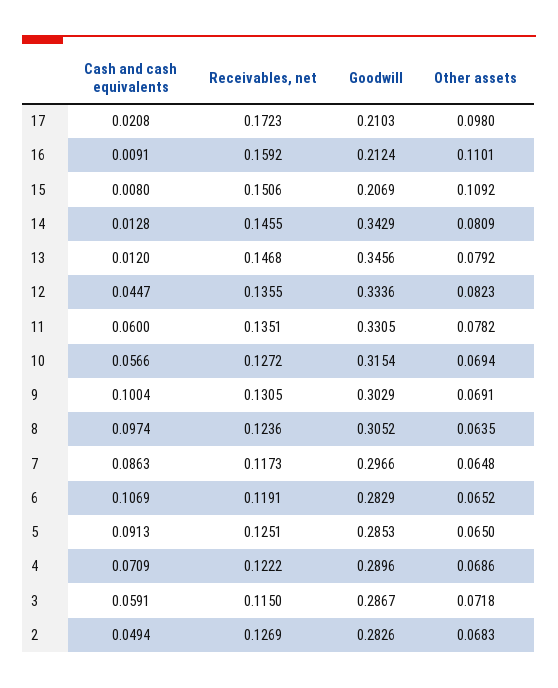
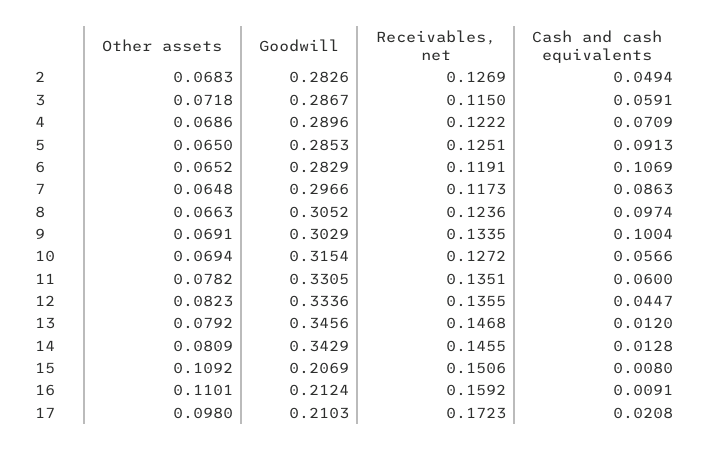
Receivables, net, 9: 0.1305 -> 0.1335
Other assets, 8: 0.0635 -> 0.0663

